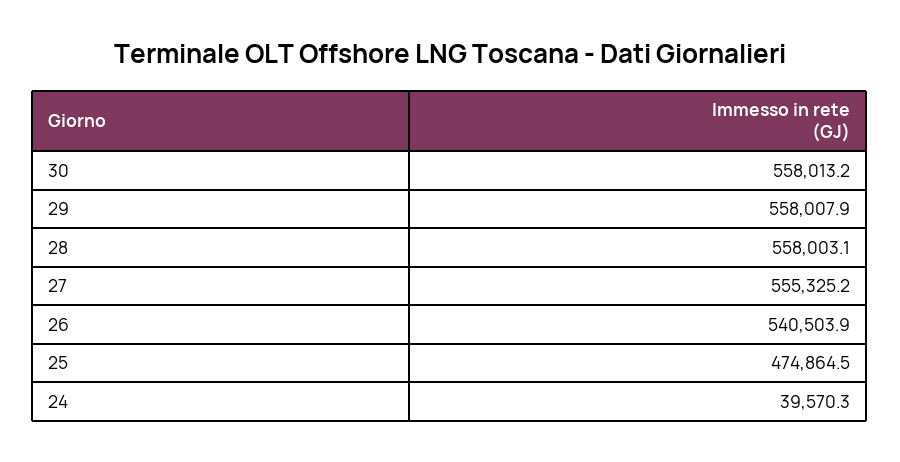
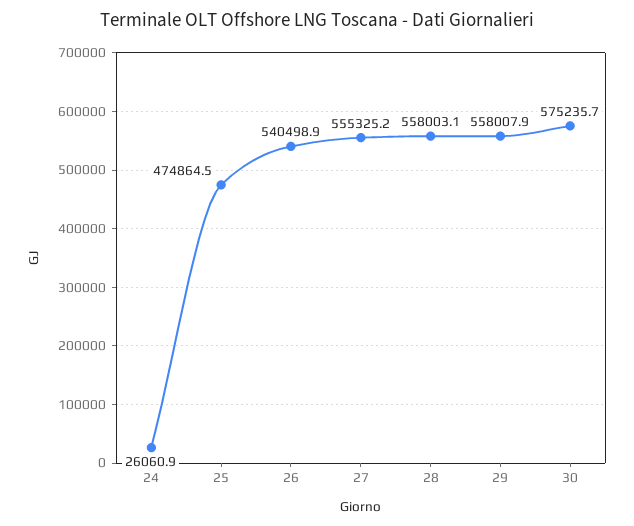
30: 558013.2 -> 575235.7
26: 540503.9 -> 540498.9
24: 39570.3 -> 26060.9

